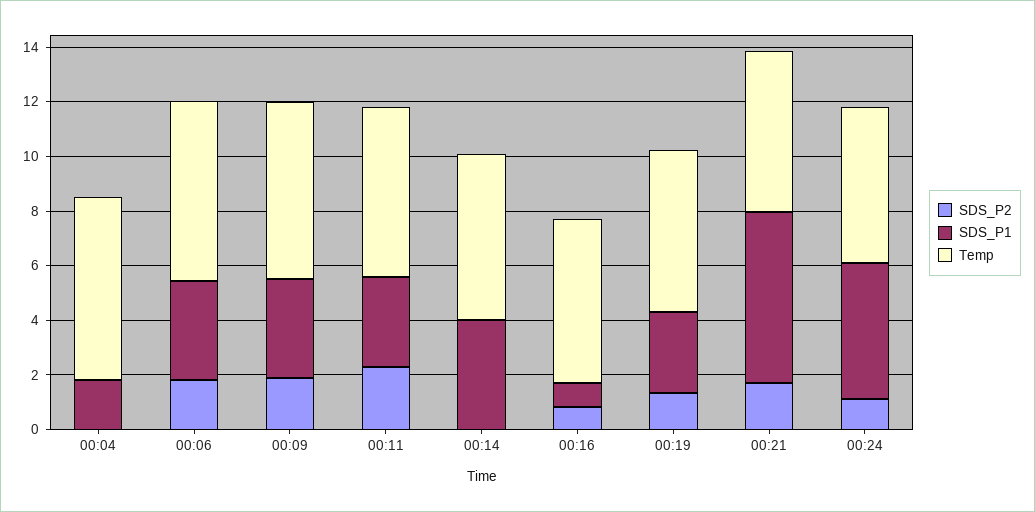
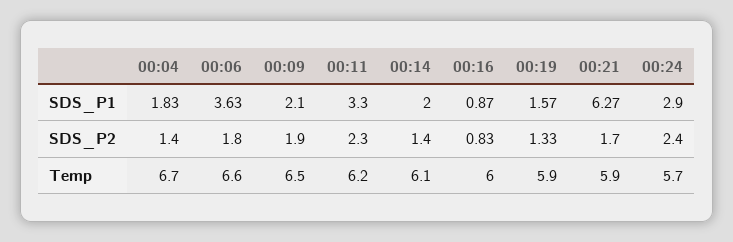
SDS_P2, 00:04: 0 -> 1.4
SDS_P1, 00:09: 3.5 -> 2.1
SDS_P2, 00:14: 0 -> 1.4
SDS_P1, 00:14: 4 -> 2
SDS_P1, 00:19: 3 -> 1.57
SDS_P2, 00:24: 1 -> 2.4
SDS_P1, 00:24: 5 -> 2.9

